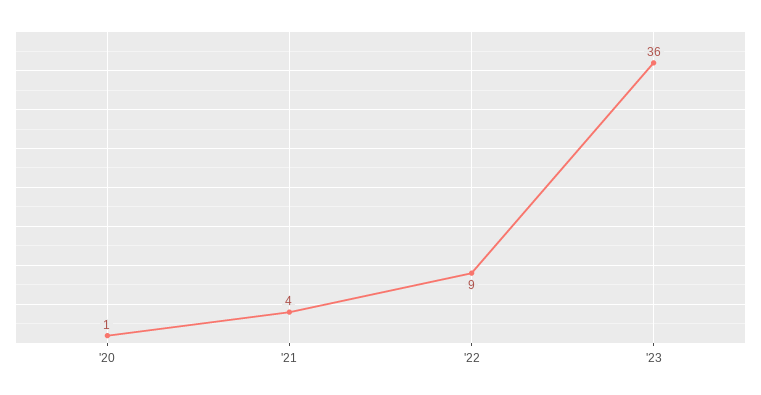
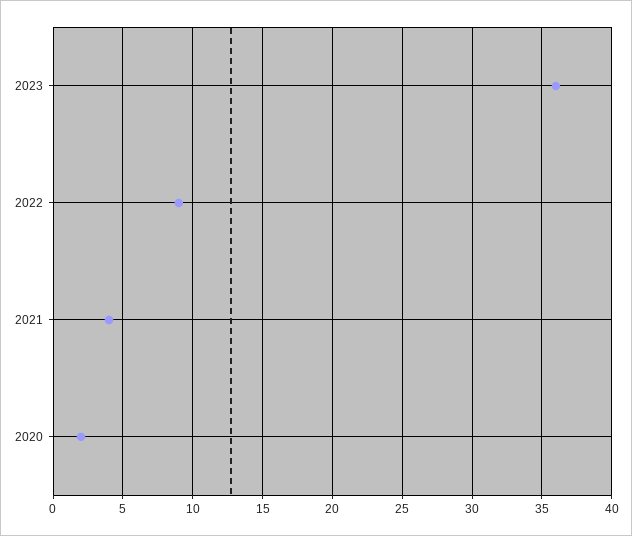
'20: 1 -> 2

